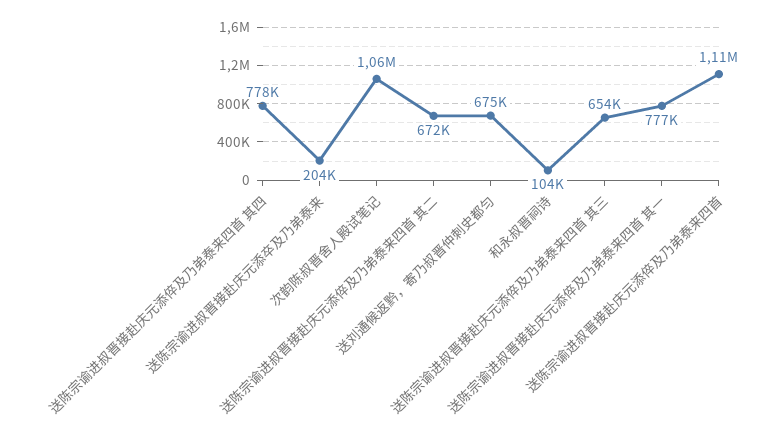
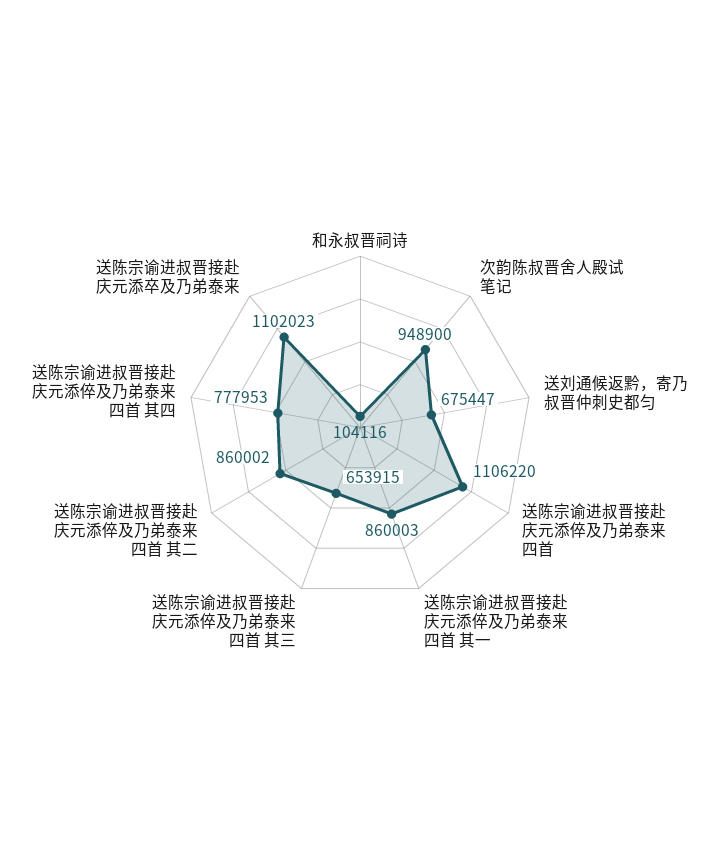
送陈宗谕进叔晋接赴庆元添卒及乃弟泰来: 204000 -> 1102023
次韵陈叔晋舍人殿试笔记: 1060000 -> 948900
送陈宗谕进叔晋接赴庆元添倅及乃弟泰来四首 其二: 672000 -> 860002
送陈宗谕进叔晋接赴庆元添倅及乃弟泰来四首 其一: 777000 -> 860003

